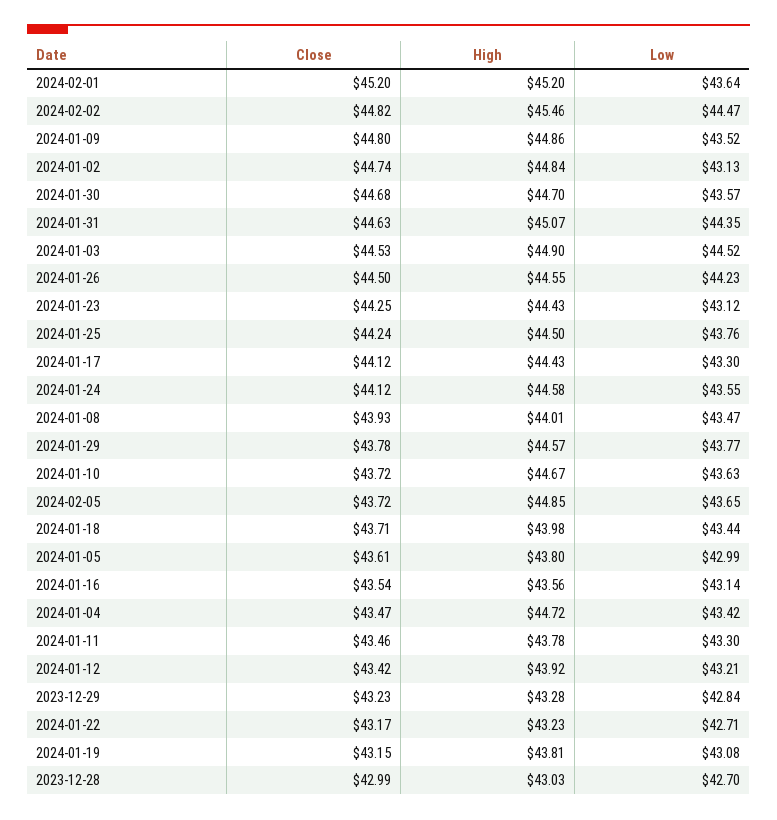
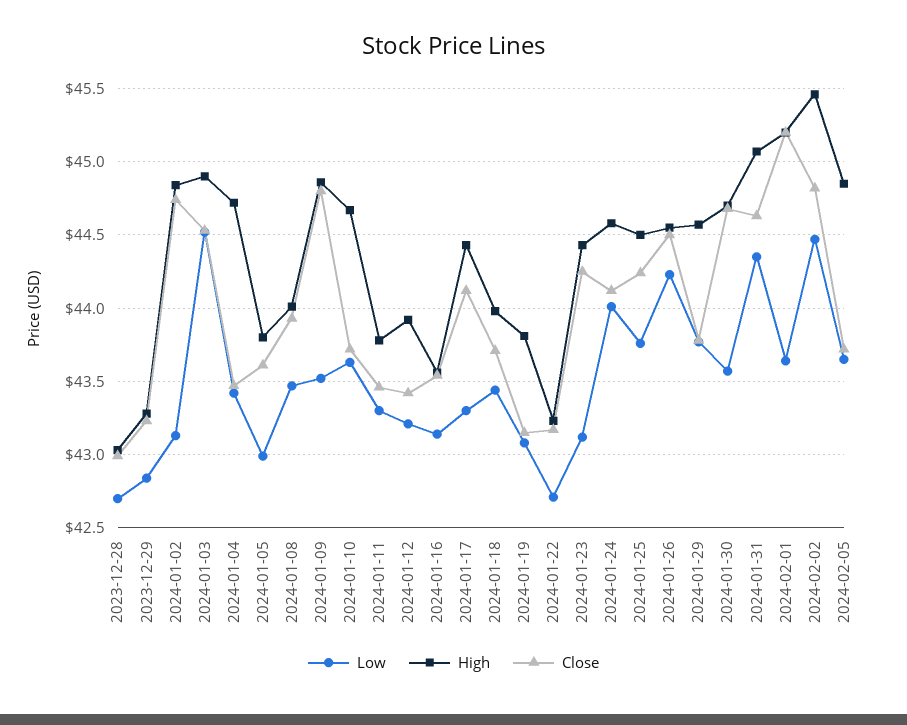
Low, 2024-01-24: 43.55 -> 44

